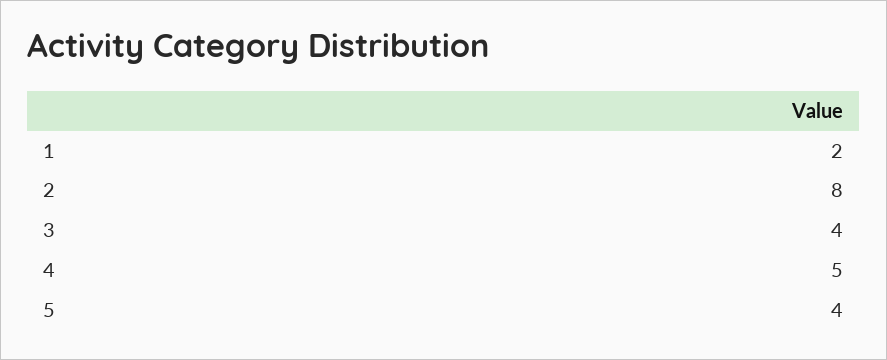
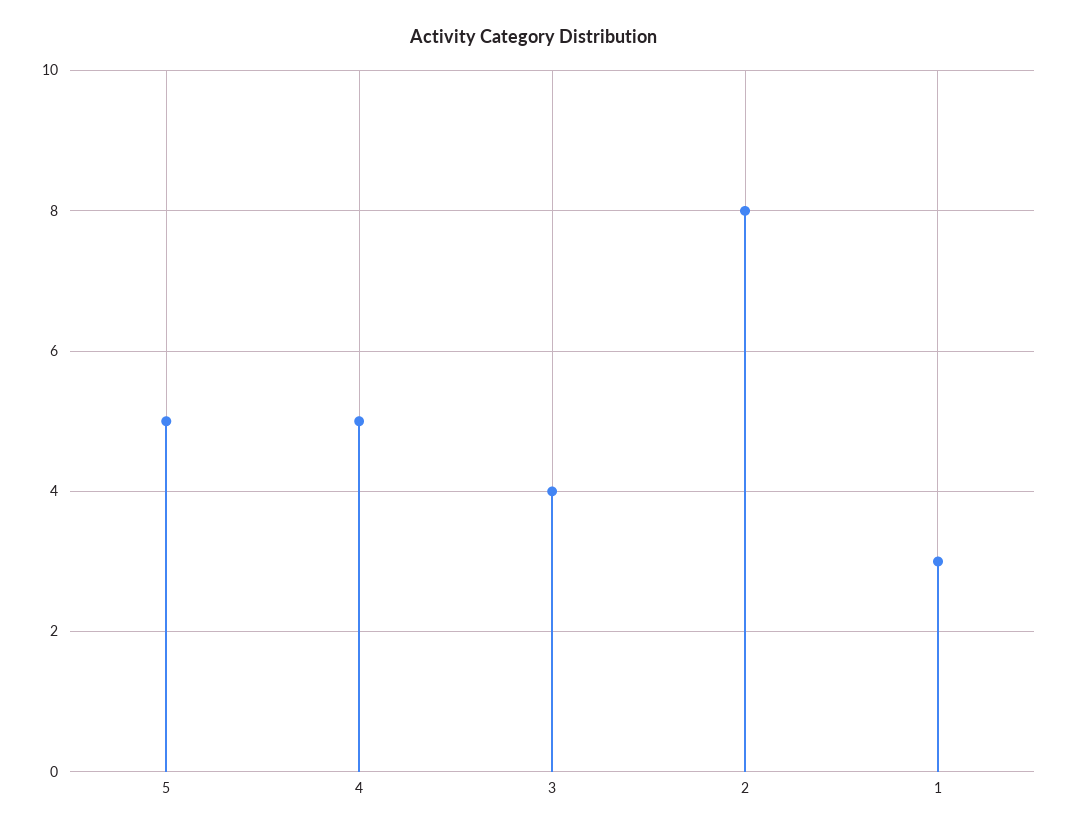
1: 2 -> 3
5: 4 -> 5

